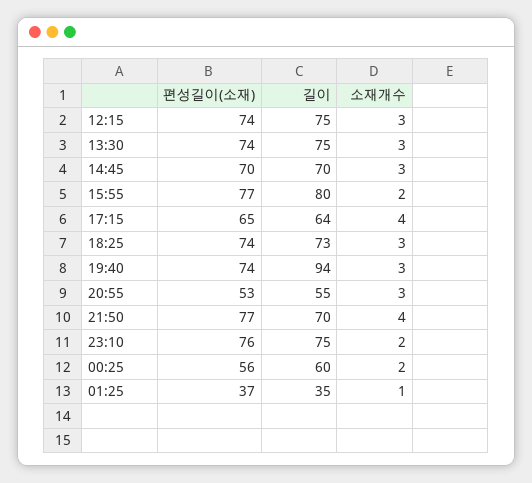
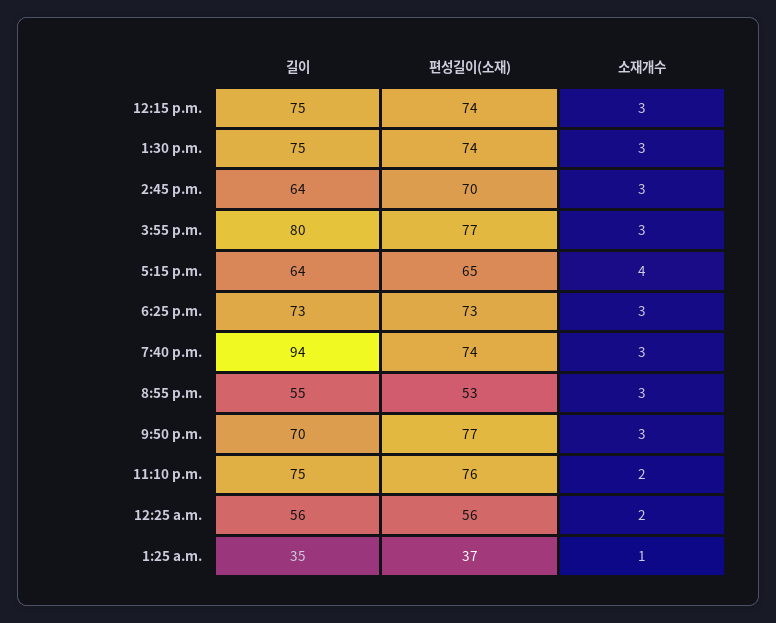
길이, 14:45: 70 -> 64
소재개수, 15:55: 2 -> 3
편성길이(소재), 18:25: 74 -> 73
소재개수, 21:50: 4 -> 3
길이, 00:25: 60 -> 56

